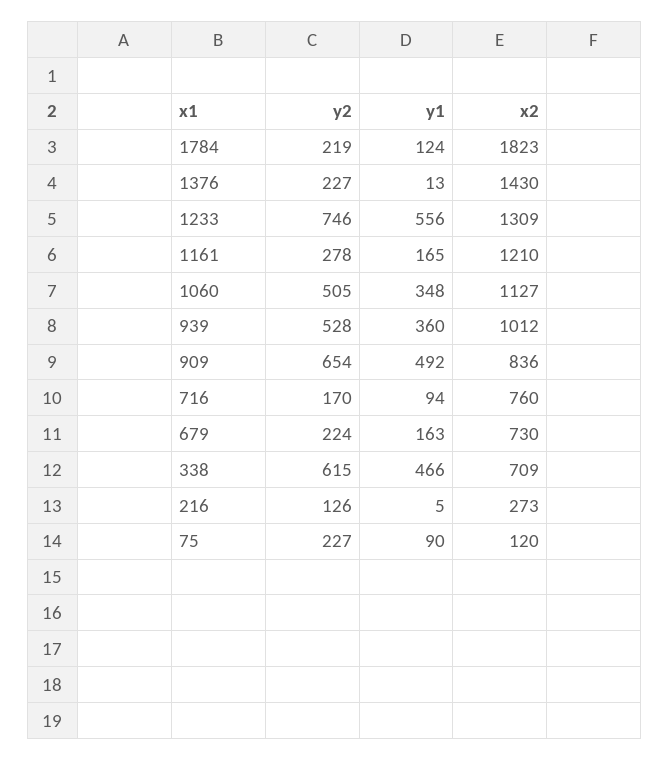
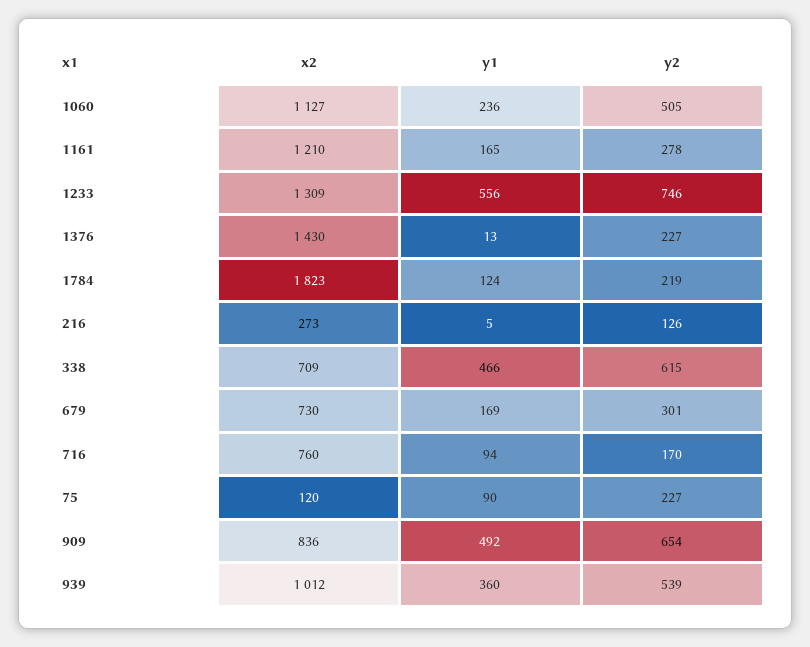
y1, 1060: 348 -> 236
y2, 939: 528 -> 539
y2, 679: 224 -> 301
y1, 679: 163 -> 169

